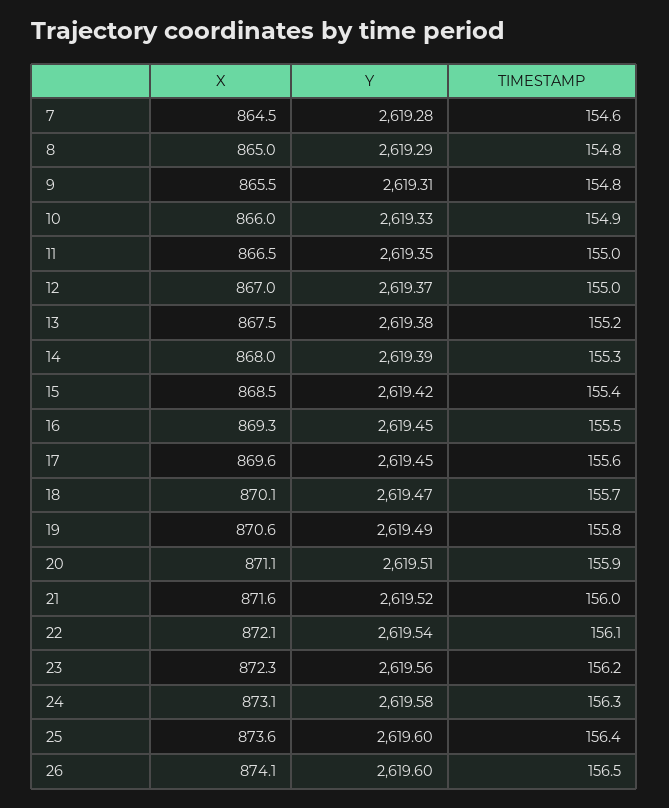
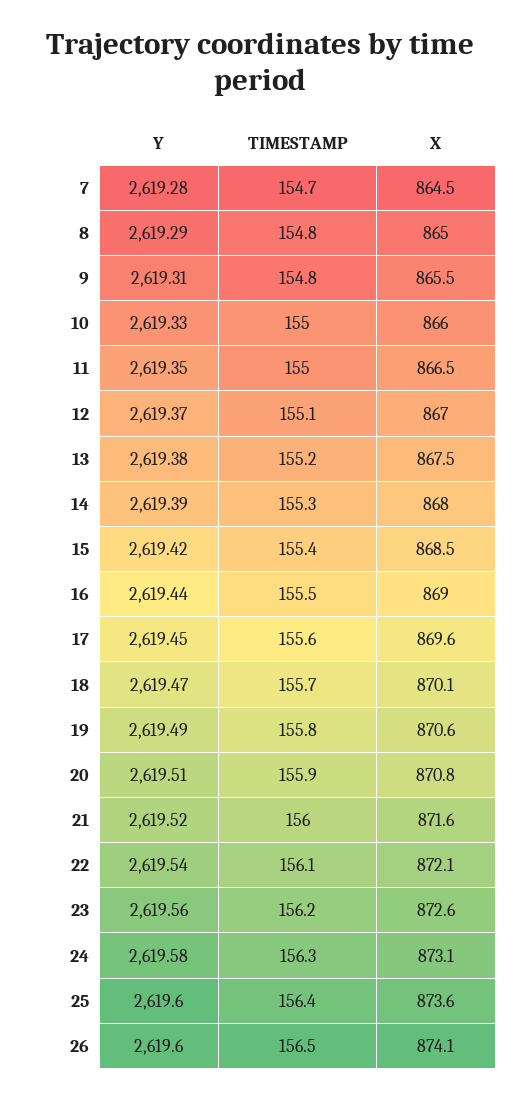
TIMESTAMP, 7: 154.6 -> 154.7
TIMESTAMP, 10: 154.9 -> 155
TIMESTAMP, 12: 155 -> 155.1
X, 16: 869.3 -> 869
Y, 16: 2619.45 -> 2619.44
X, 20: 871.1 -> 870.8
X, 23: 872.3 -> 872.6

